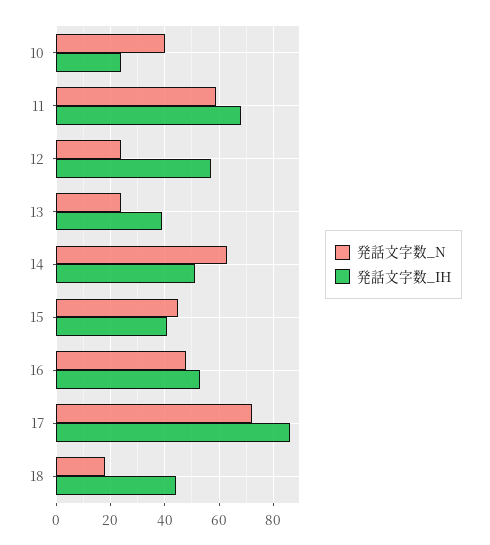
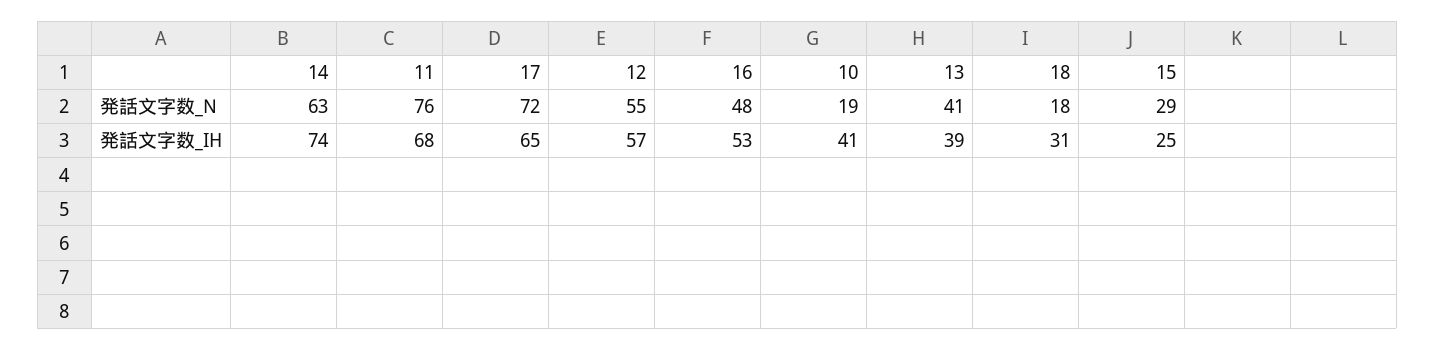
発話文字数_N, 10: 40 -> 19
発話文字数_IH, 10: 25 -> 41
発話文字数_N, 11: 60 -> 76
発話文字数_N, 12: 25 -> 55
発話文字数_N, 13: 25 -> 41
発話文字数_IH, 14: 50 -> 74
発話文字数_N, 15: 45 -> 29
発話文字数_IH, 15: 40 -> 25
発話文字数_IH, 17: 85 -> 65
発話文字数_IH, 18: 45 -> 31

